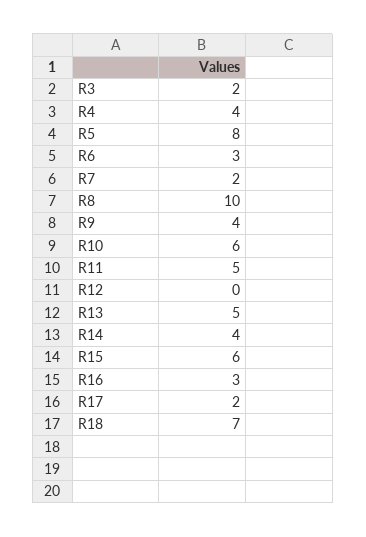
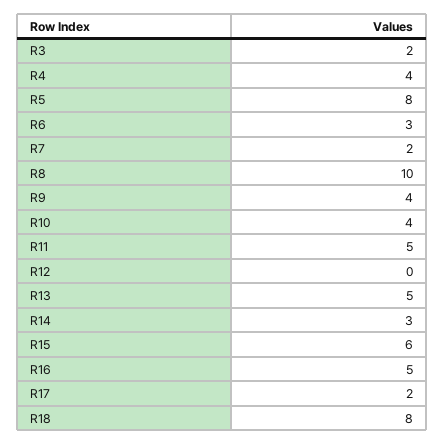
R10: 6 -> 4
R14: 4 -> 3
R16: 3 -> 5
R18: 7 -> 8

